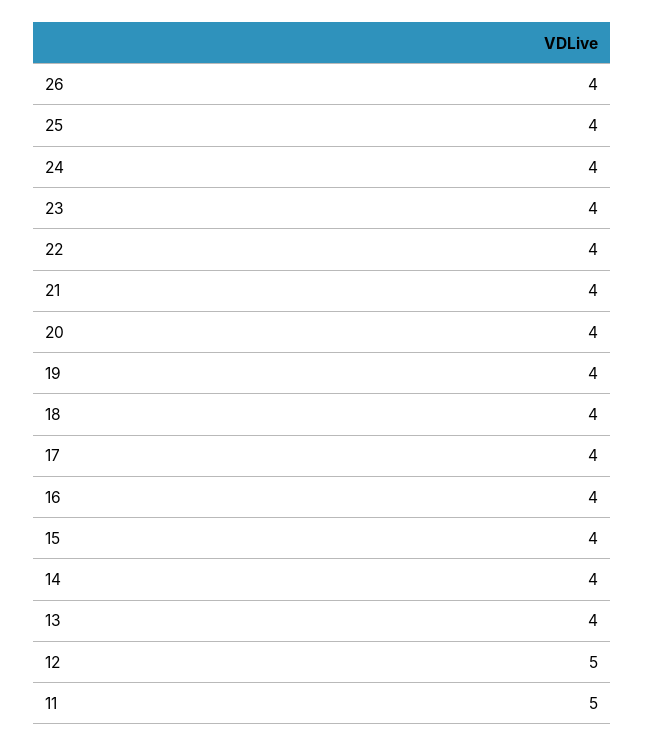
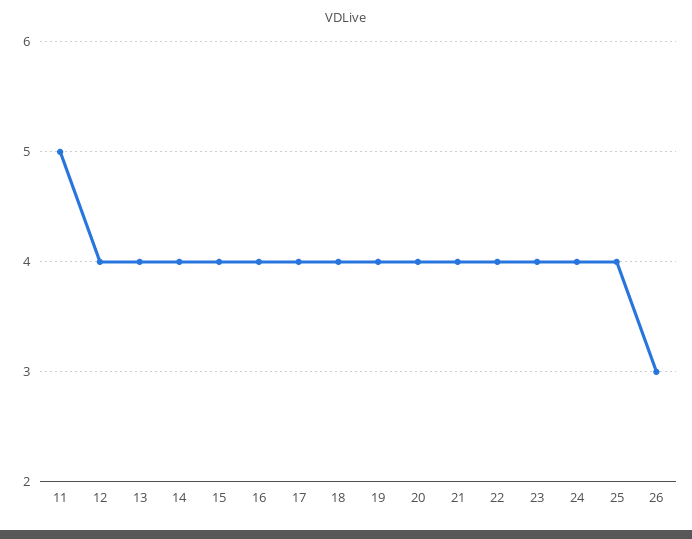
26: 4 -> 3
12: 5 -> 4

